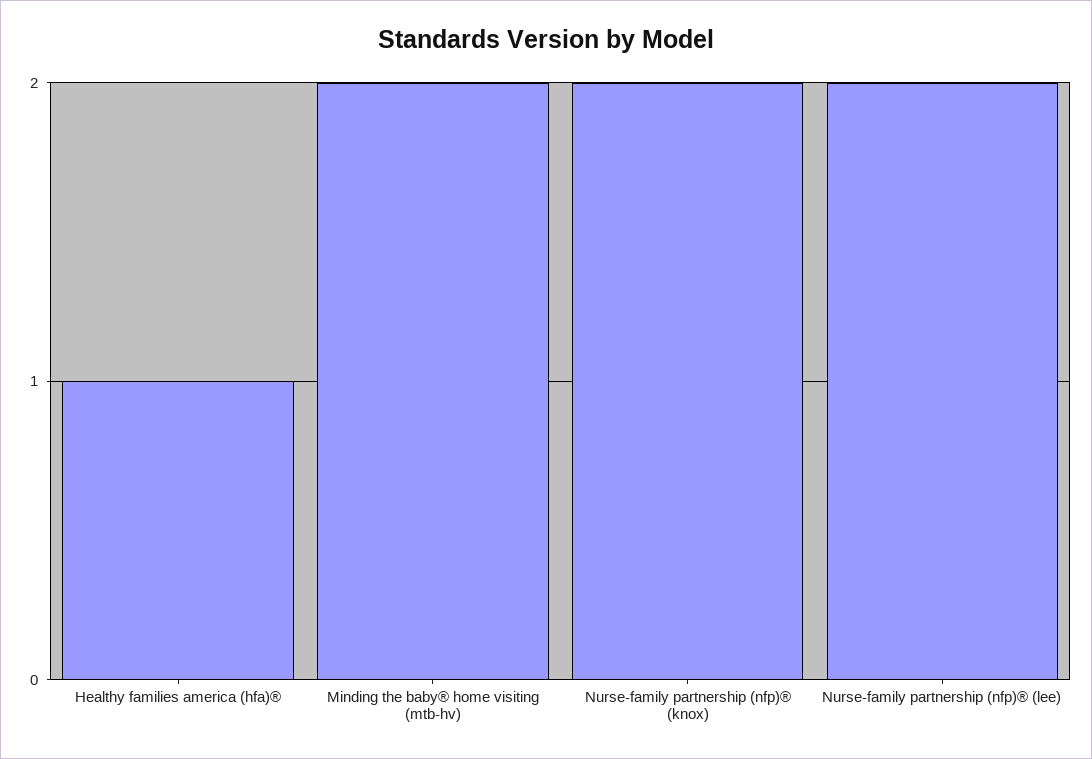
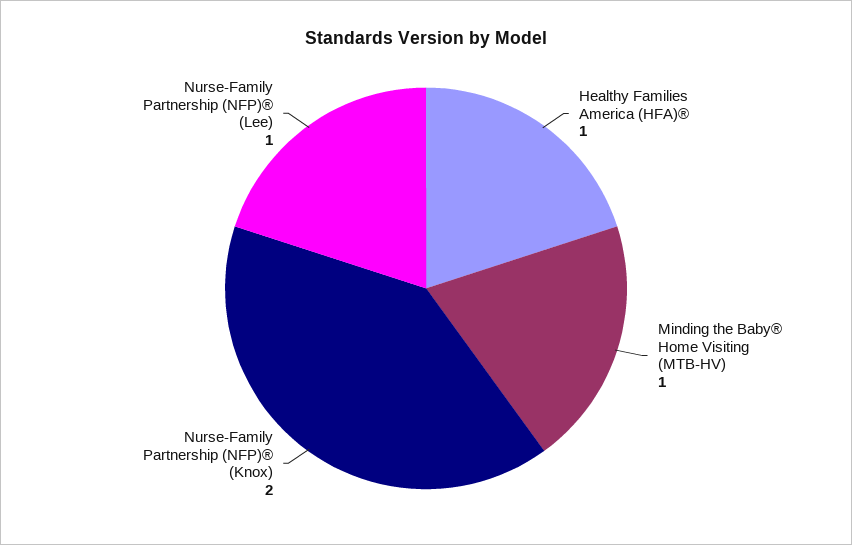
Minding the baby® home visiting (mtb-hv): 2 -> 1
Nurse-family partnership (nfp)® (lee): 2 -> 1

